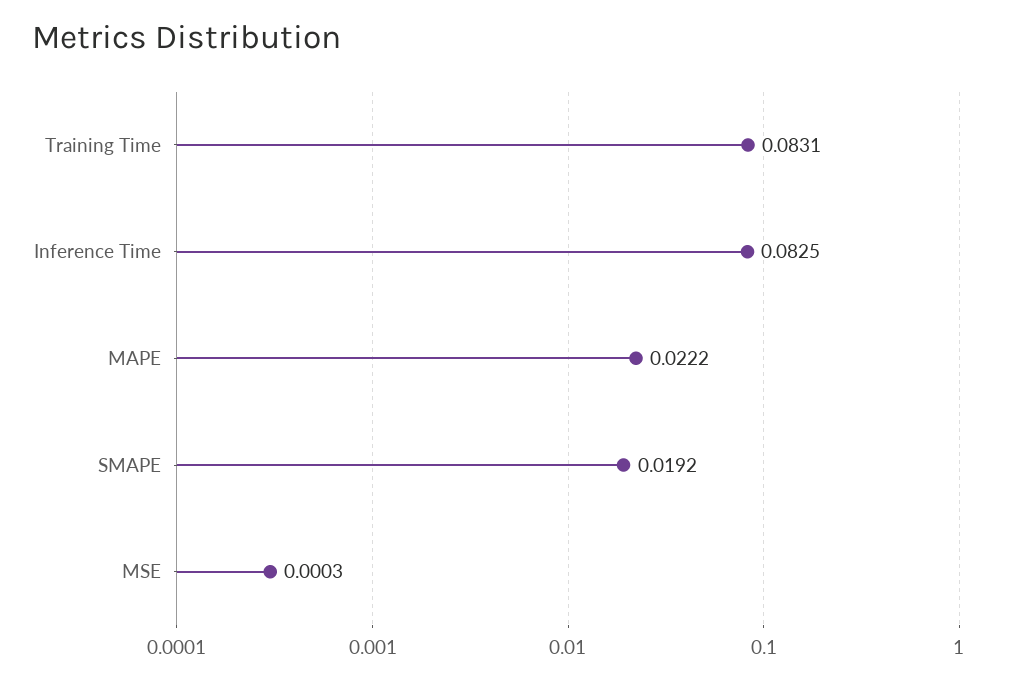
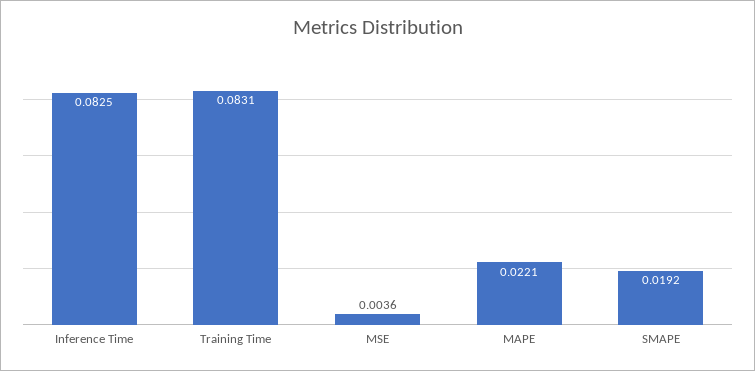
MAPE: 0.0222 -> 0.0221
MSE: 0.0003 -> 0.0036

